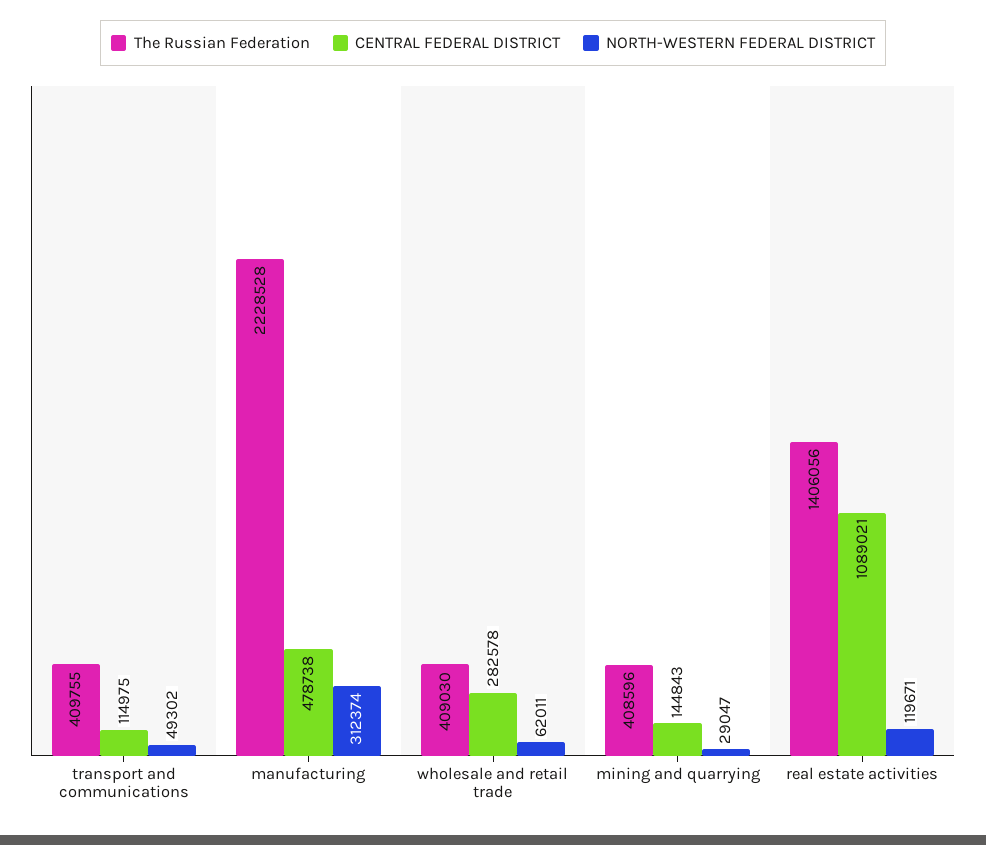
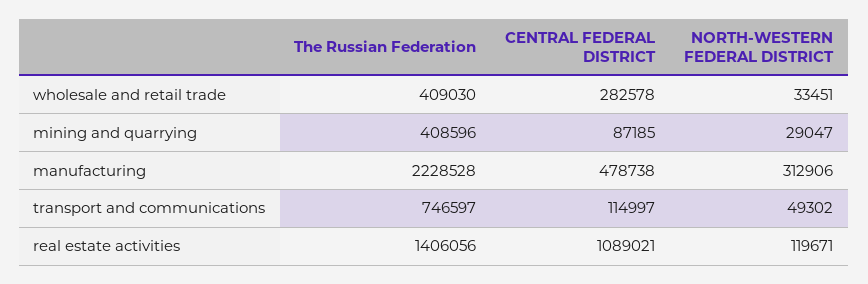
The Russian Federation, transport and communications: 409755 -> 746597
CENTRAL FEDERAL DISTRICT, transport and communications: 114975 -> 114997
NORTH-WESTERN FEDERAL DISTRICT, manufacturing: 312374 -> 312906
NORTH-WESTERN FEDERAL DISTRICT, wholesale and retail trade: 62011 -> 33451
CENTRAL FEDERAL DISTRICT, mining and quarrying: 144843 -> 87185

